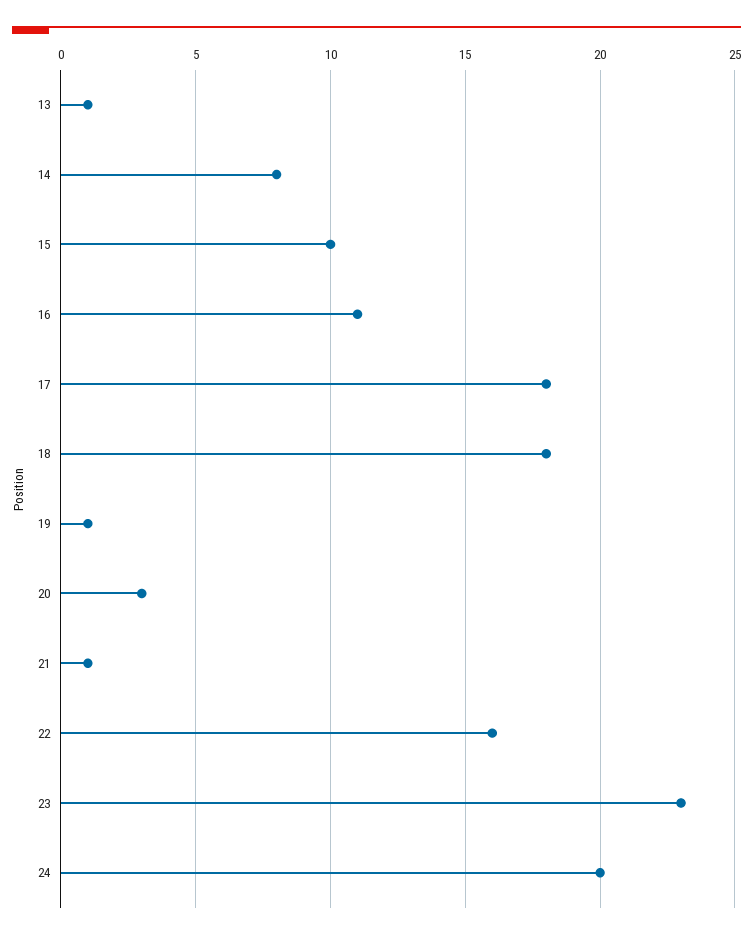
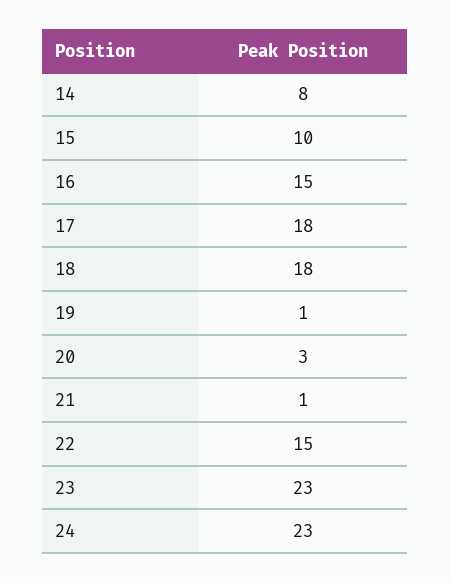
13: 1 -> none
16: 11 -> 15
22: 16 -> 15
24: 20 -> 23

